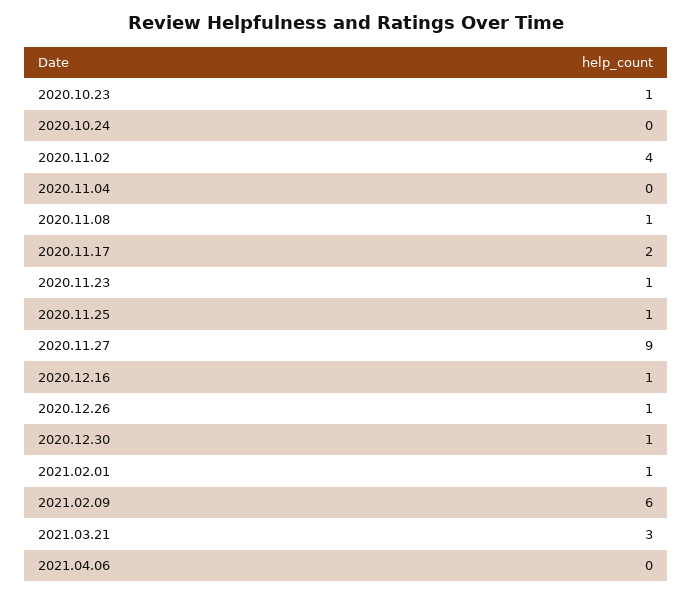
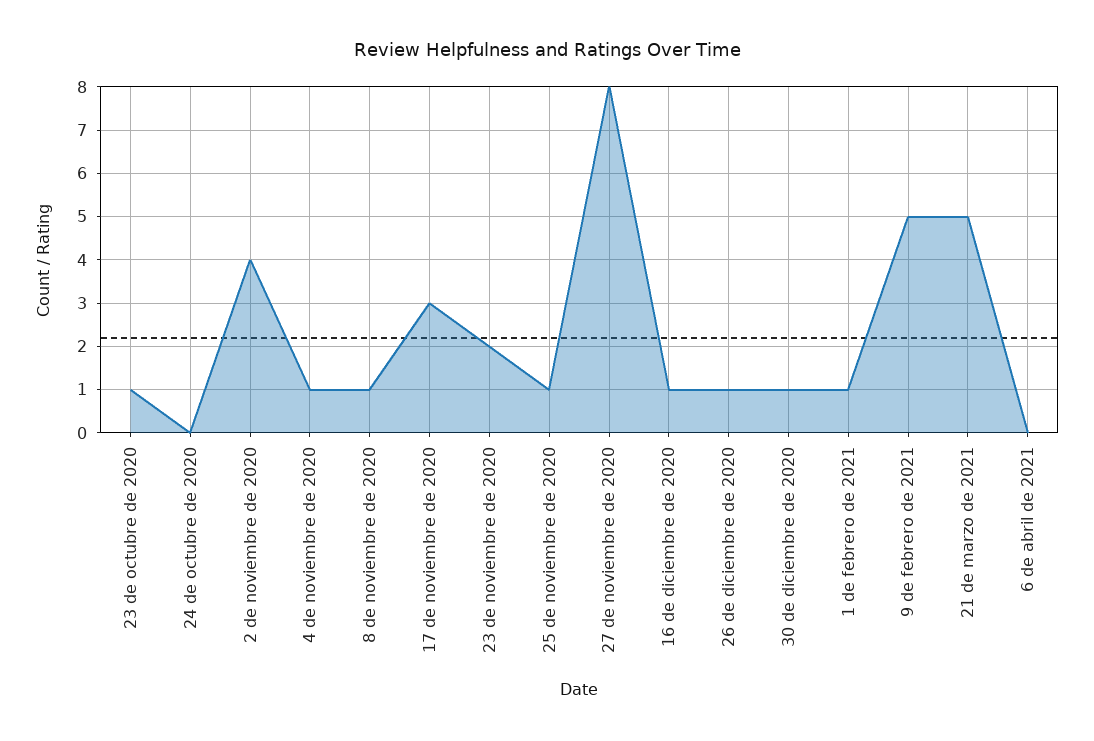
2020.11.04: 0 -> 1
2020.11.17: 2 -> 3
2020.11.23: 1 -> 2
2020.11.27: 9 -> 8
2021.02.09: 6 -> 5
2021.03.21: 3 -> 5

